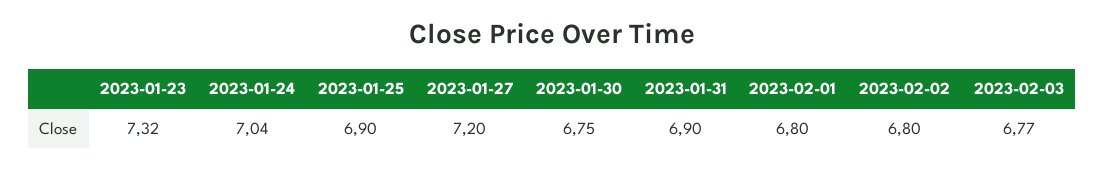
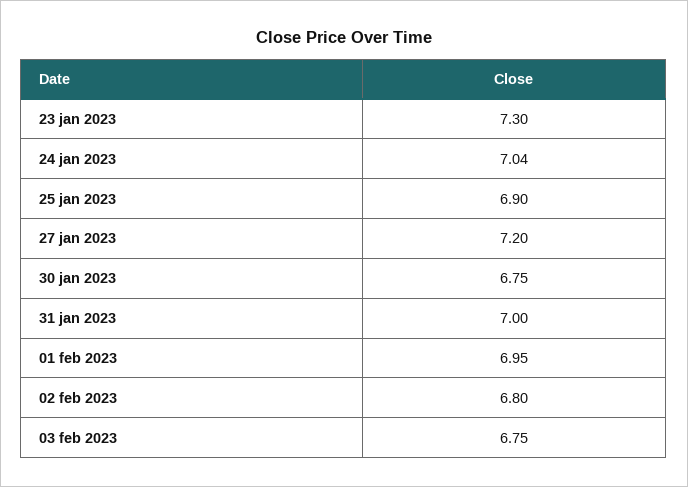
2023-01-23: 7.32 -> 7.3
2023-01-31: 6.9 -> 7
2023-02-01: 6.8 -> 6.95
2023-02-03: 6.77 -> 6.75

